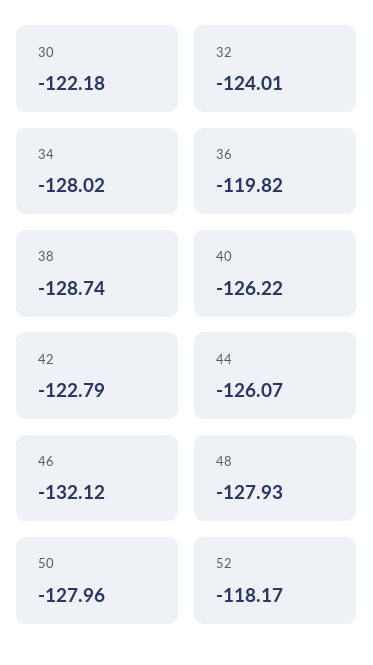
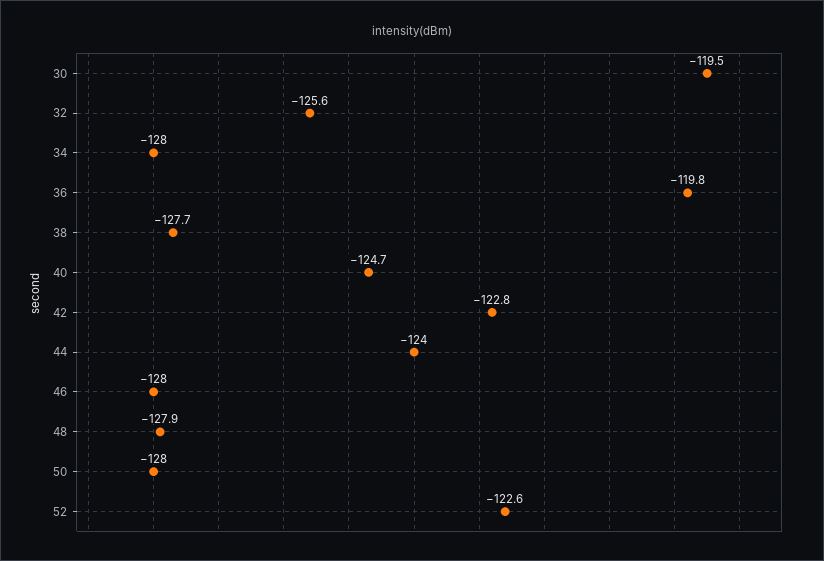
30: -122.18 -> -119.5
32: -124.01 -> -125.6
38: -128.74 -> -127.7
40: -126.22 -> -124.7
44: -126.07 -> -124
46: -132.12 -> -128
52: -118.17 -> -122.6

